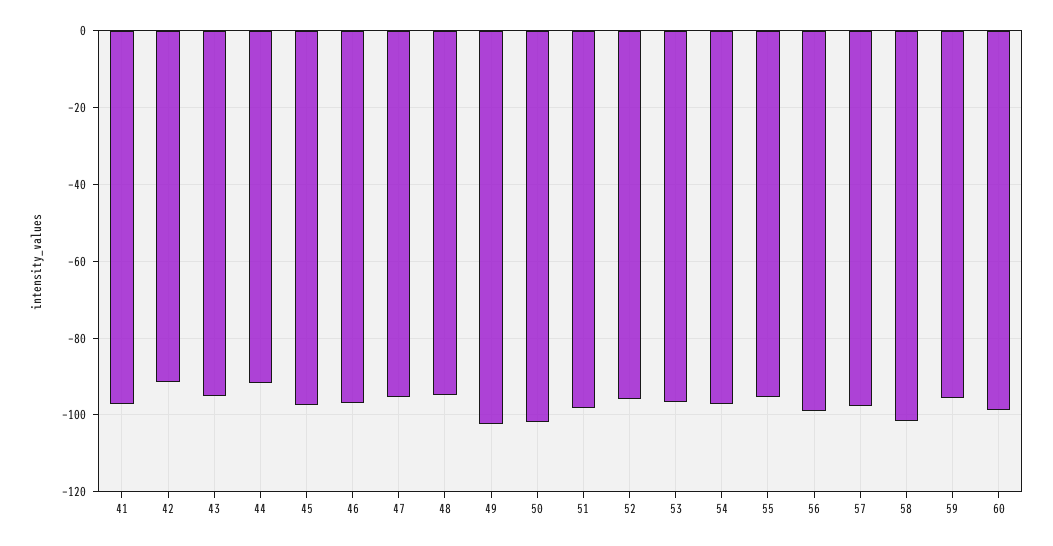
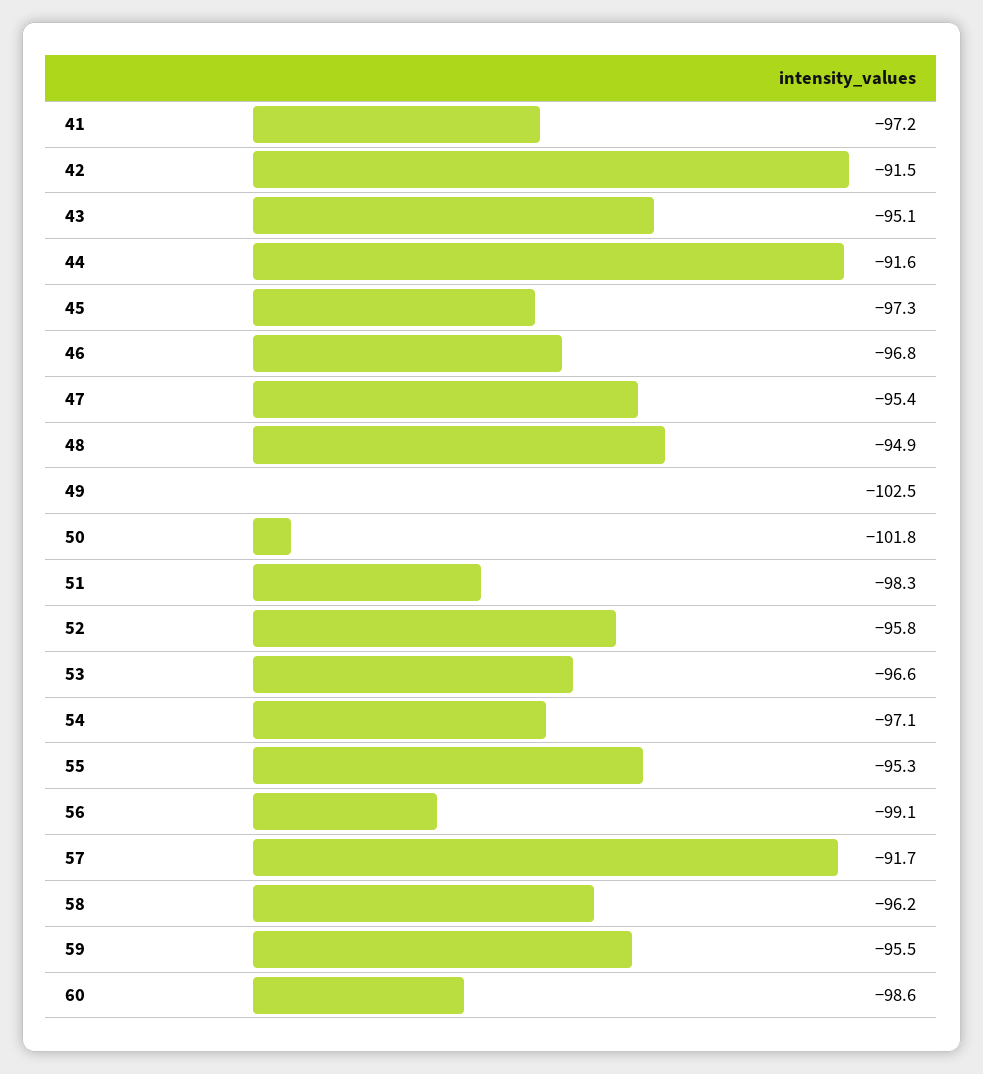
57: -98 -> -91.7
58: -102 -> -96.2

